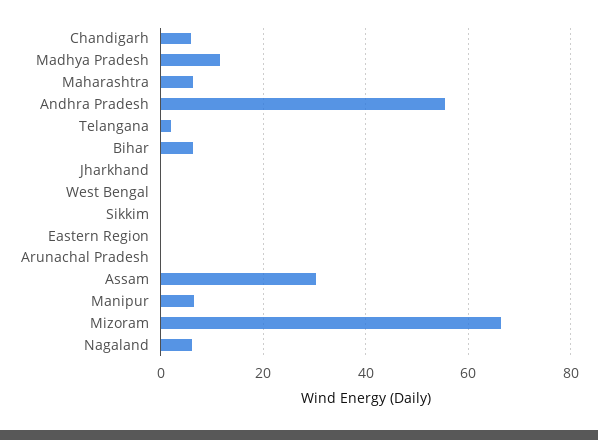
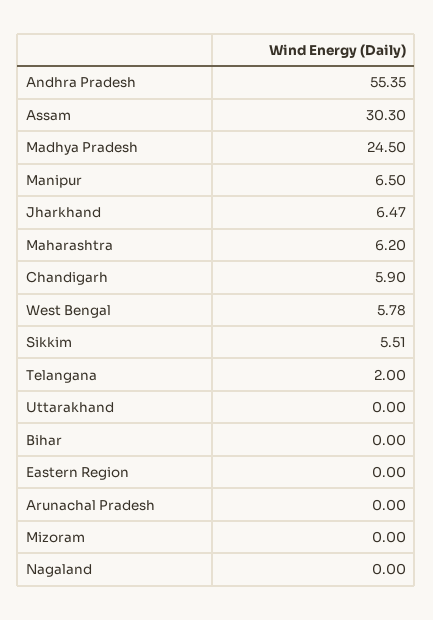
Madhya Pradesh: 12 -> 24.5
Bihar: 6 -> 0
Jharkhand: 0 -> 6.47
West Bengal: 0 -> 5.78
Sikkim: 0 -> 5.51
Mizoram: 66 -> 0
Nagaland: 6 -> 0
Uttarakhand: none -> 0

